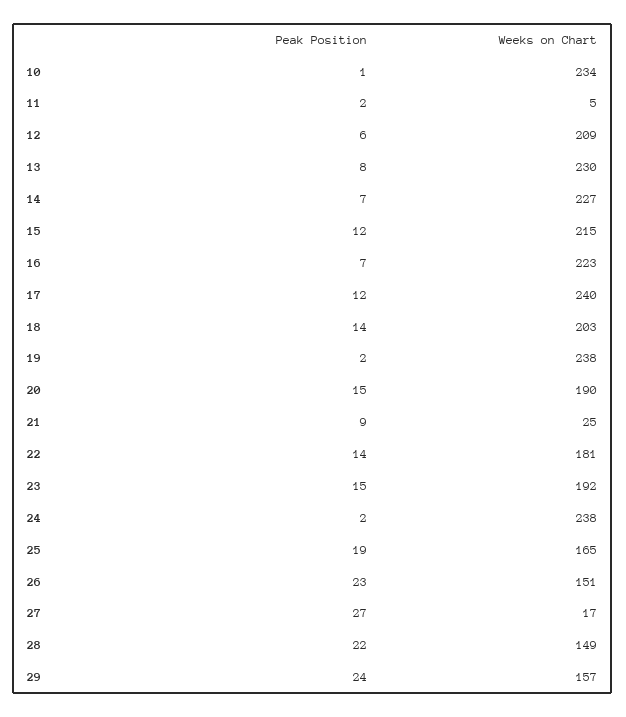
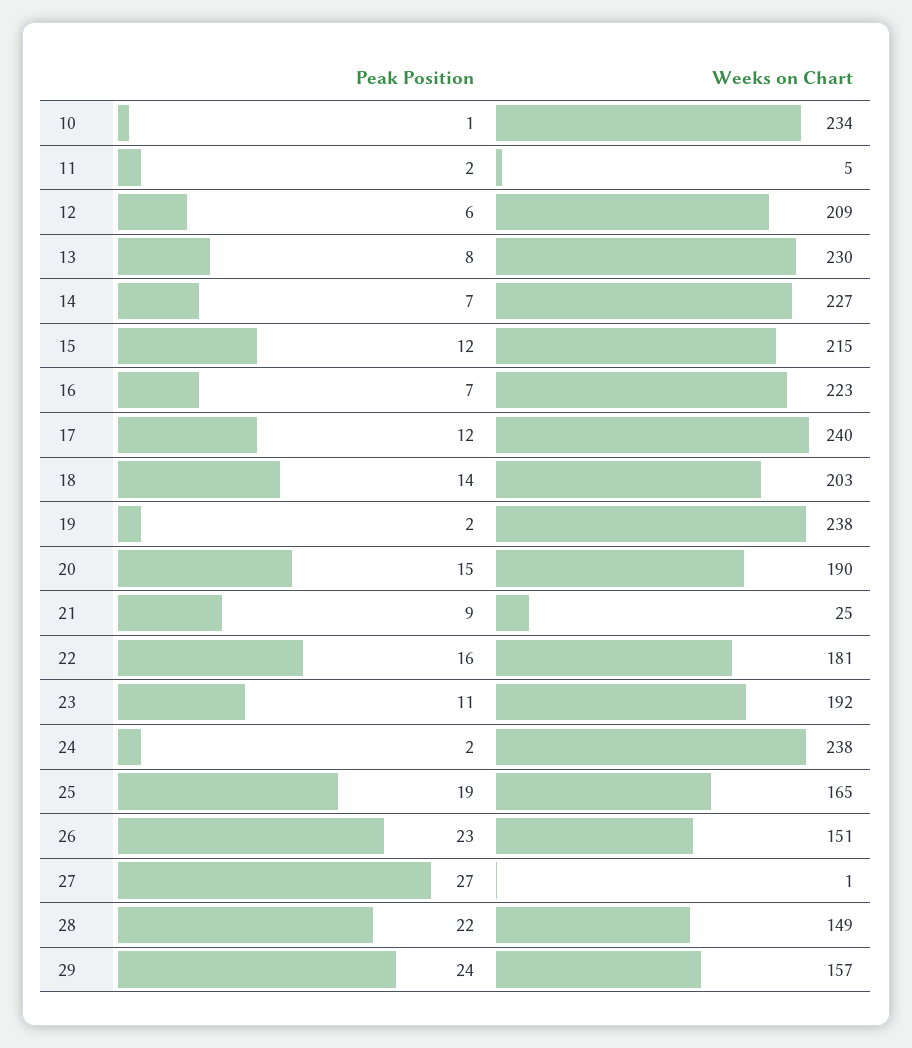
Peak Position, 22: 14 -> 16
Peak Position, 23: 15 -> 11
Weeks on Chart, 27: 17 -> 1

